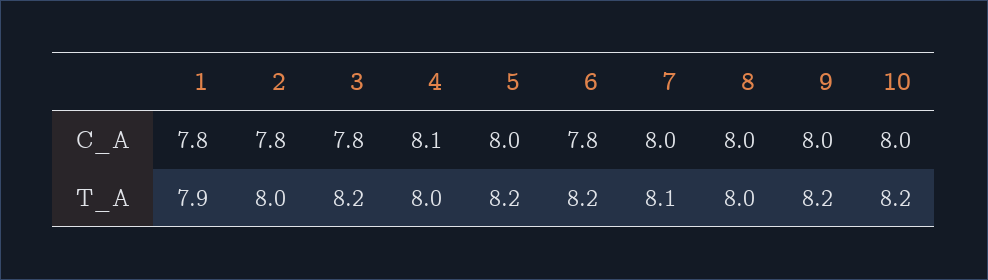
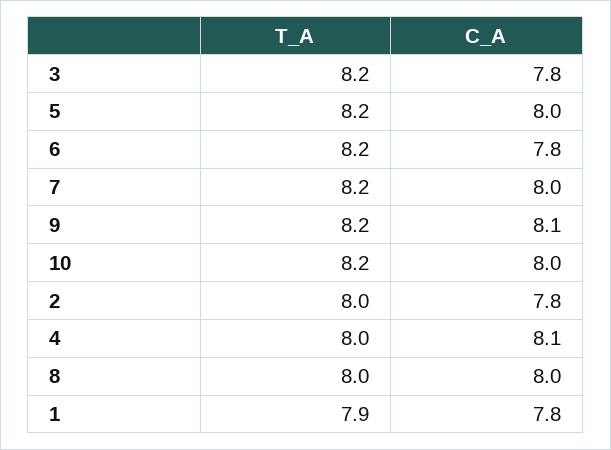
9, C_A: 8 -> 8.1
7, T_A: 8.1 -> 8.2

